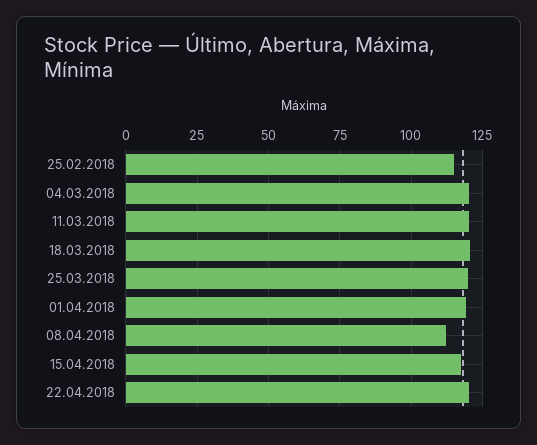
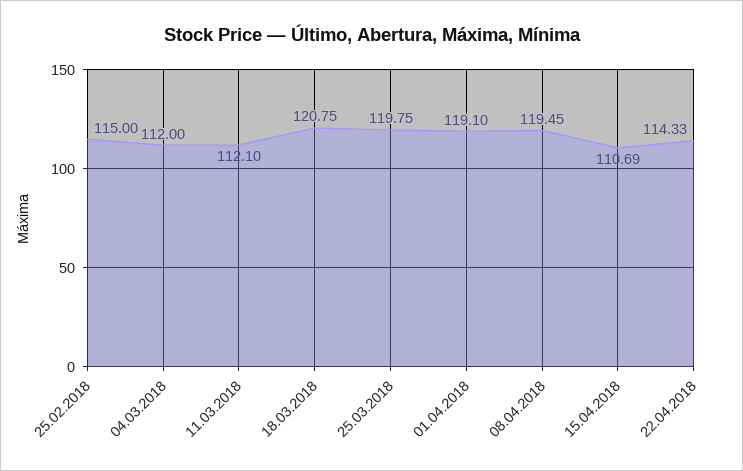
04.03.2018: 120 -> 112
11.03.2018: 120 -> 112.1
08.04.2018: 112.5 -> 119.45
15.04.2018: 117.5 -> 110.69
22.04.2018: 120 -> 114.33

